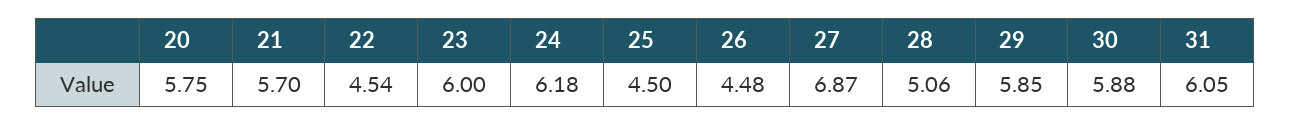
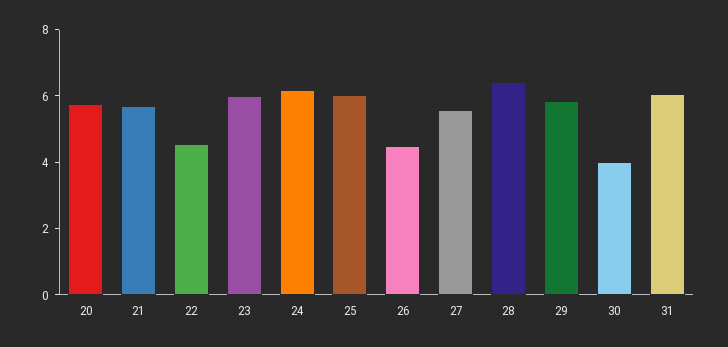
25: 4.5 -> 6
27: 6.87 -> 5.5
28: 5.06 -> 6.5
30: 5.88 -> 4

